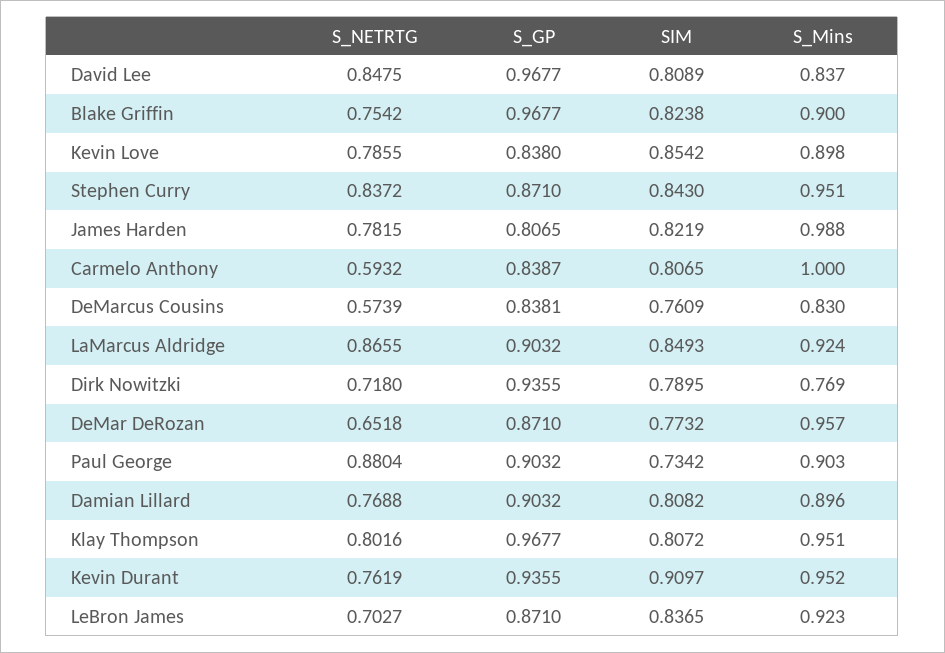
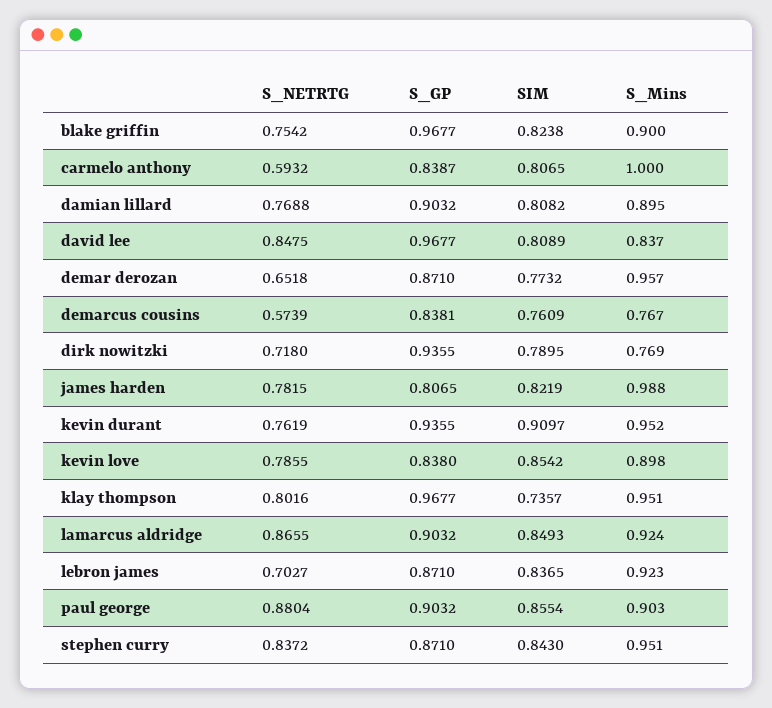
S_Mins, DeMarcus Cousins: 0.83 -> 0.767
SIM, Paul George: 0.7342 -> 0.8554
S_Mins, Damian Lillard: 0.896 -> 0.895
SIM, Klay Thompson: 0.8072 -> 0.7357

